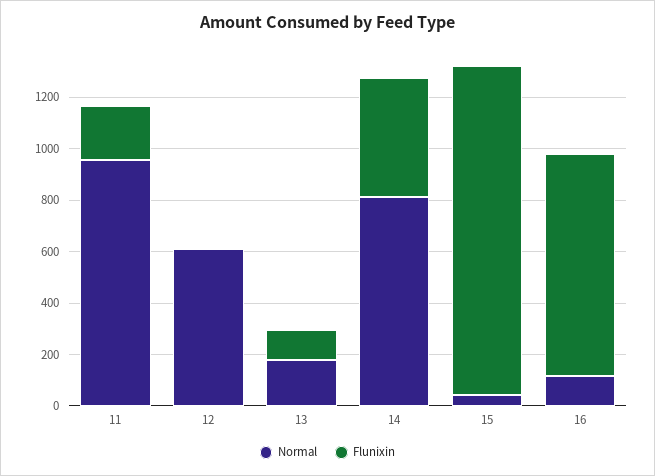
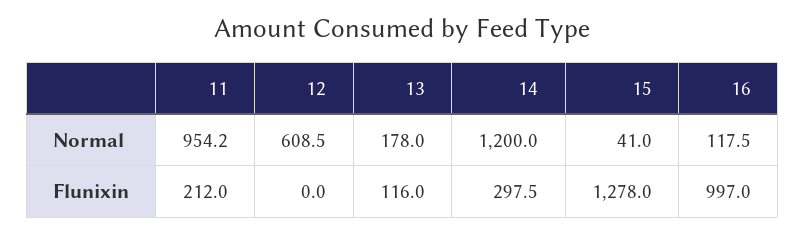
Normal, 14: 800 -> 1200
Flunixin, 14: 450 -> 297.5
Flunixin, 16: 850 -> 997

